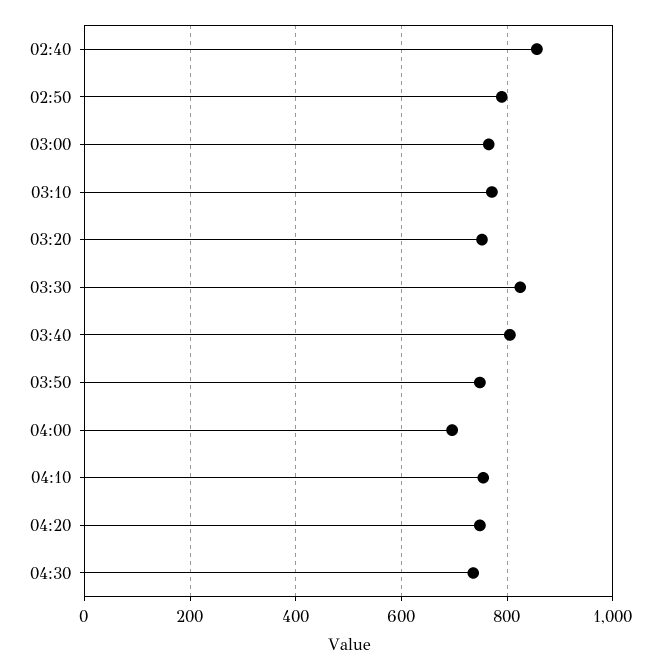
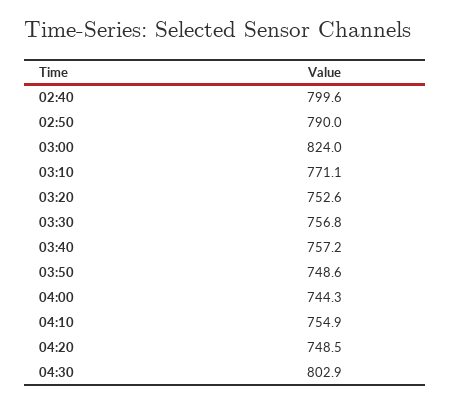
02:40: 860 -> 799.6
03:00: 760 -> 824
03:30: 820 -> 756.8
03:40: 800 -> 757.2
04:00: 700 -> 744.3
04:30: 740 -> 802.9

